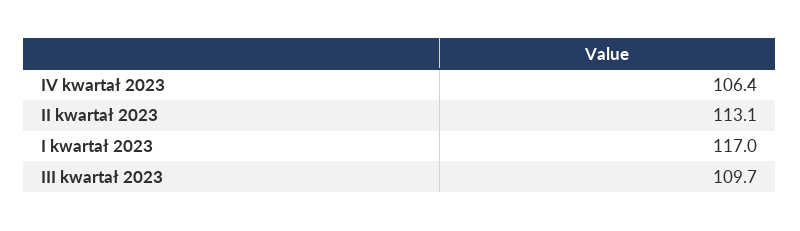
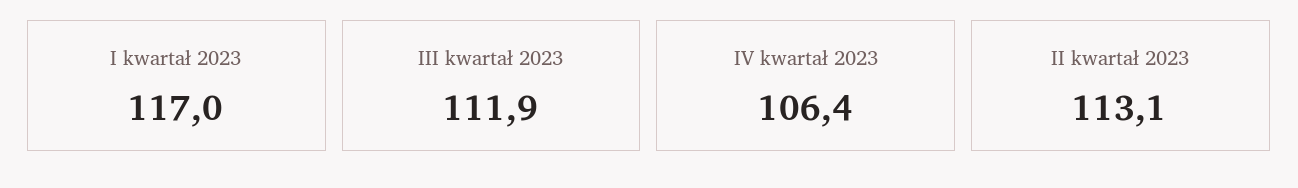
III kwartał 2023: 109.7 -> 111.9

